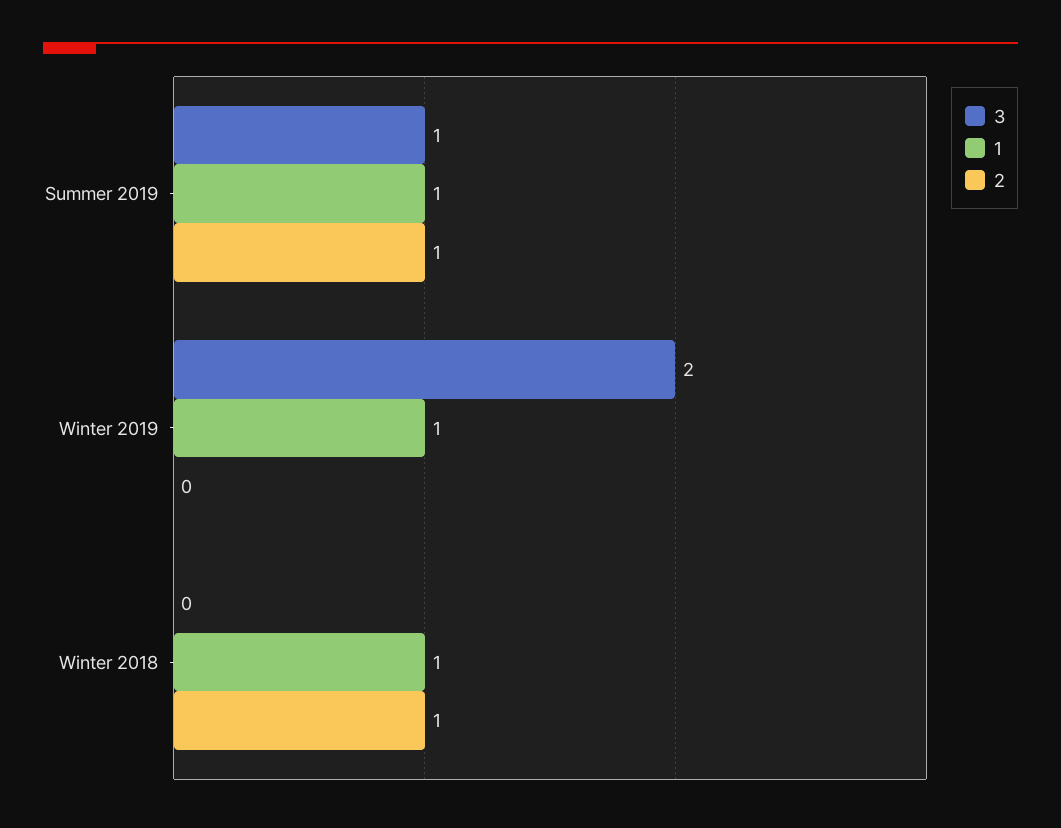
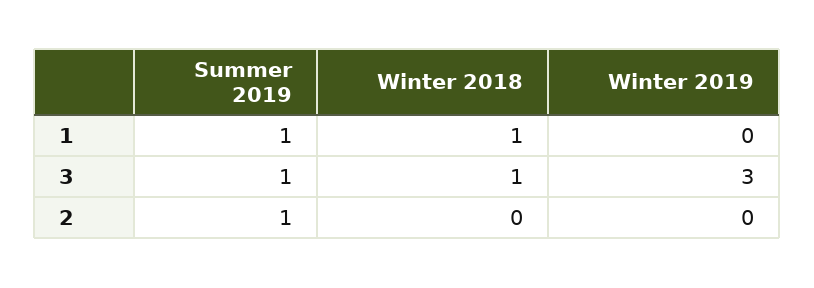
3, Winter 2019: 2 -> 3
1, Winter 2019: 1 -> 0
3, Winter 2018: 0 -> 1
2, Winter 2018: 1 -> 0

